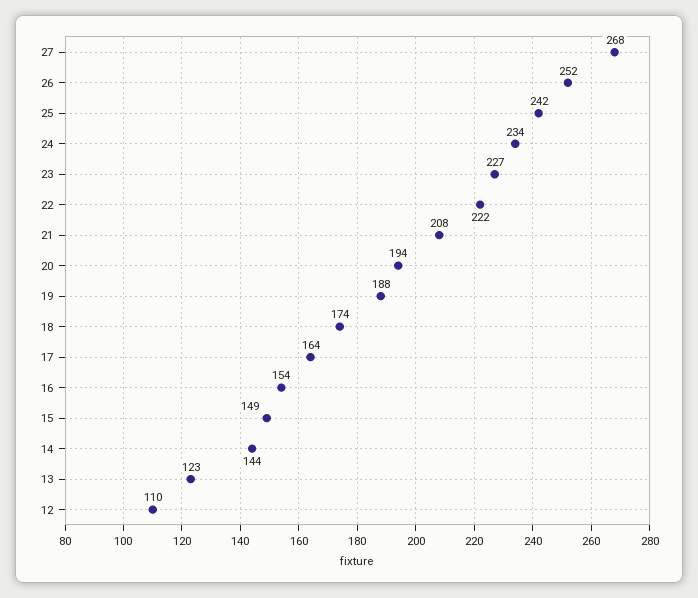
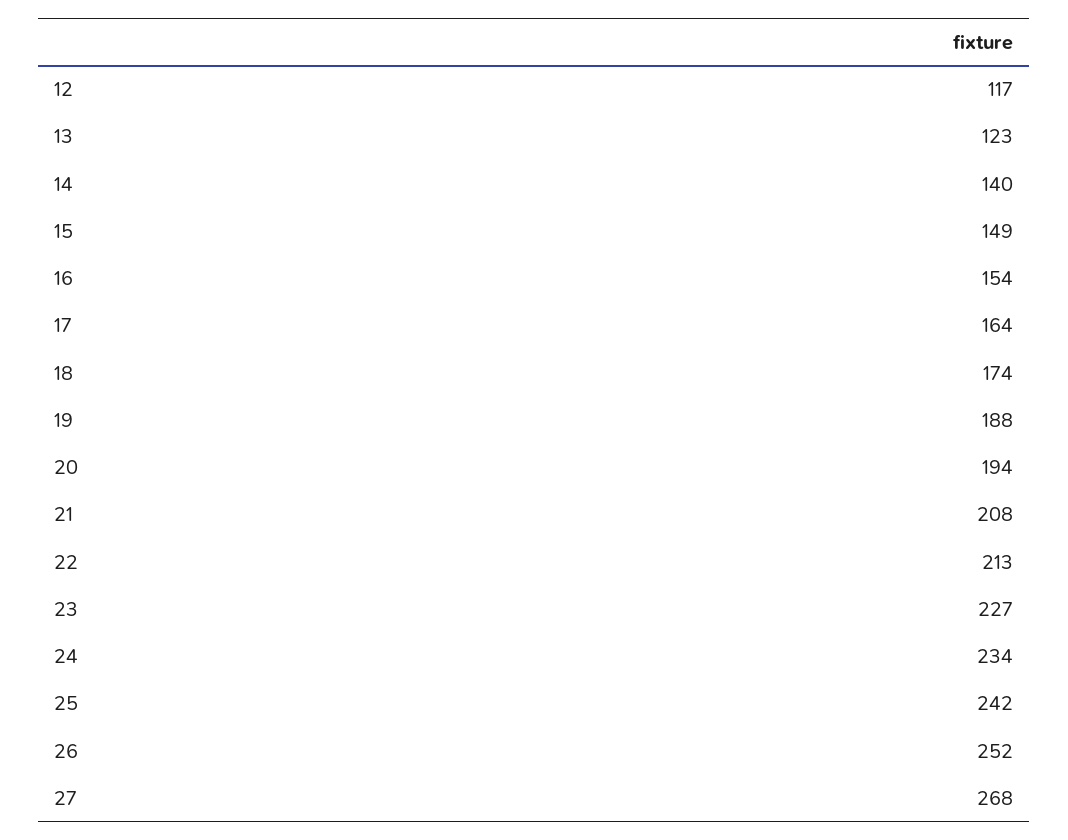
22: 222 -> 213
14: 144 -> 140
12: 110 -> 117

